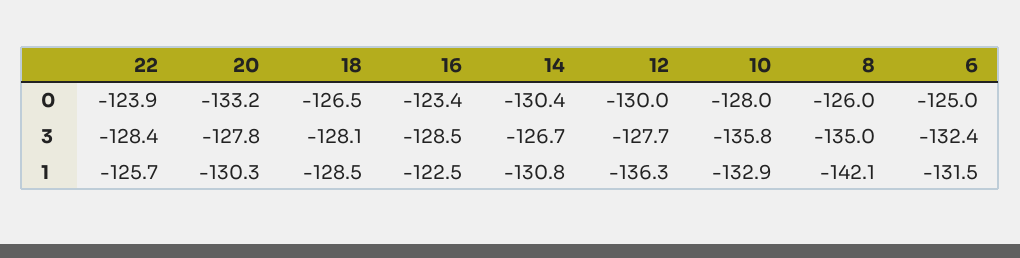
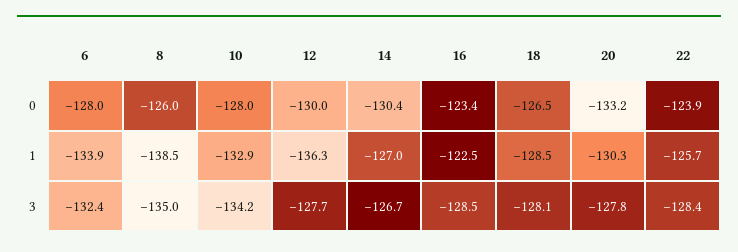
6, 0: -125 -> -128
10, 3: -135.8 -> -134.2
14, 1: -130.8 -> -127
8, 1: -142.1 -> -138.5
6, 1: -131.5 -> -133.9

